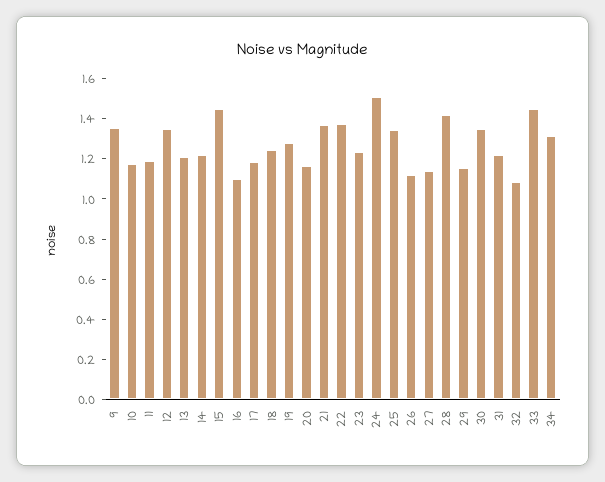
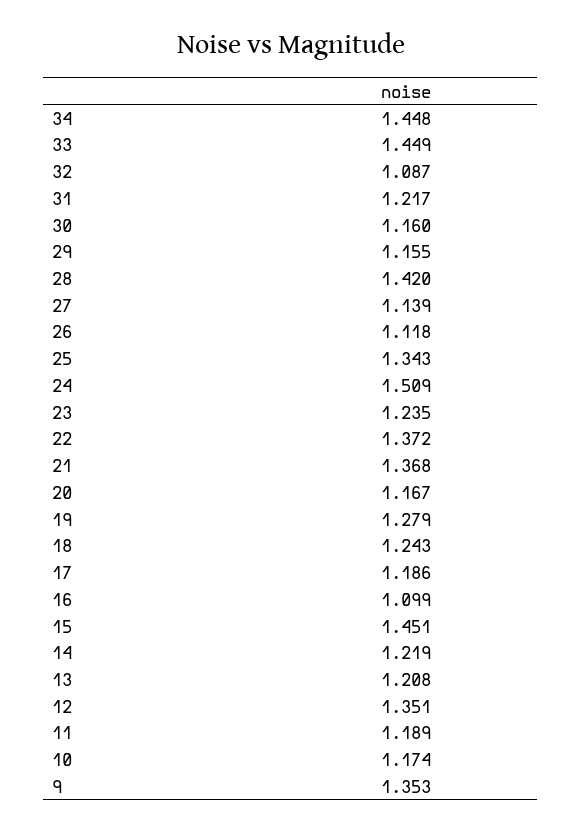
30: 1.35 -> 1.16
34: 1.3 -> 1.448

